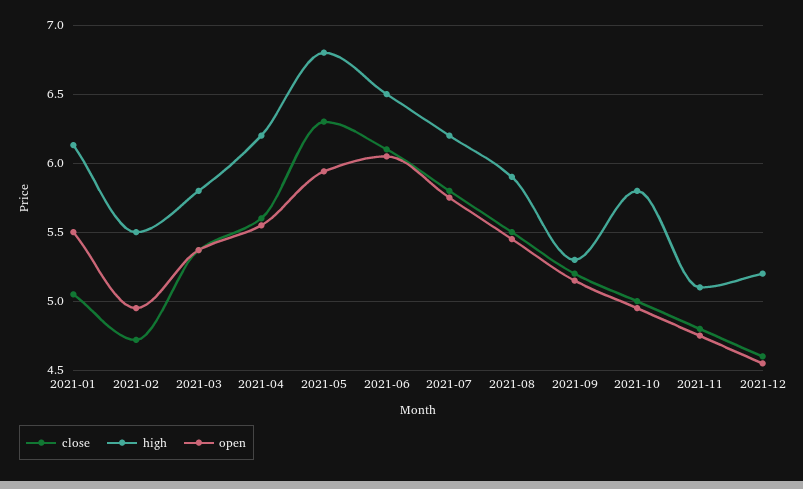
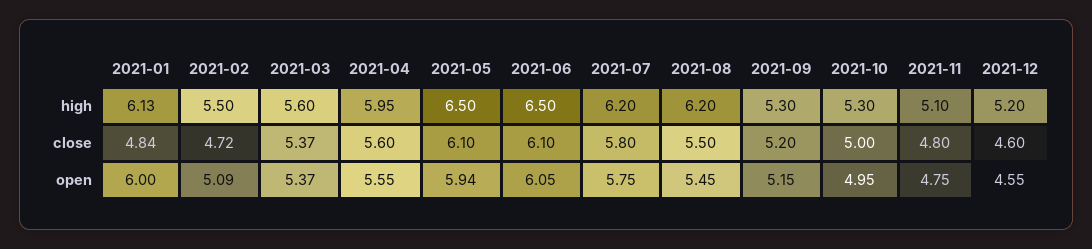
close, 2021-01: 5.05 -> 4.84
open, 2021-01: 5.5 -> 6
open, 2021-02: 4.95 -> 5.09
high, 2021-03: 5.8 -> 5.6
high, 2021-04: 6.2 -> 5.95
close, 2021-05: 6.3 -> 6.1
high, 2021-05: 6.8 -> 6.5
high, 2021-08: 5.9 -> 6.2
high, 2021-10: 5.8 -> 5.3

